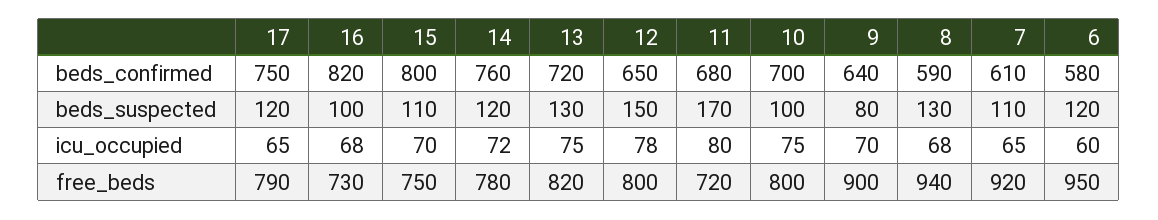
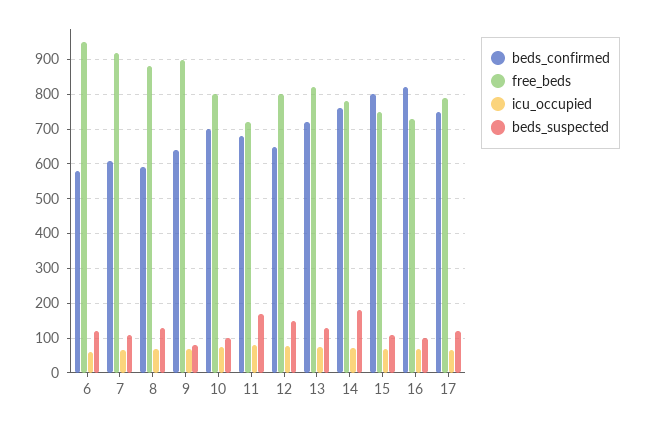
beds_suspected, 14: 120 -> 180
free_beds, 8: 940 -> 880

